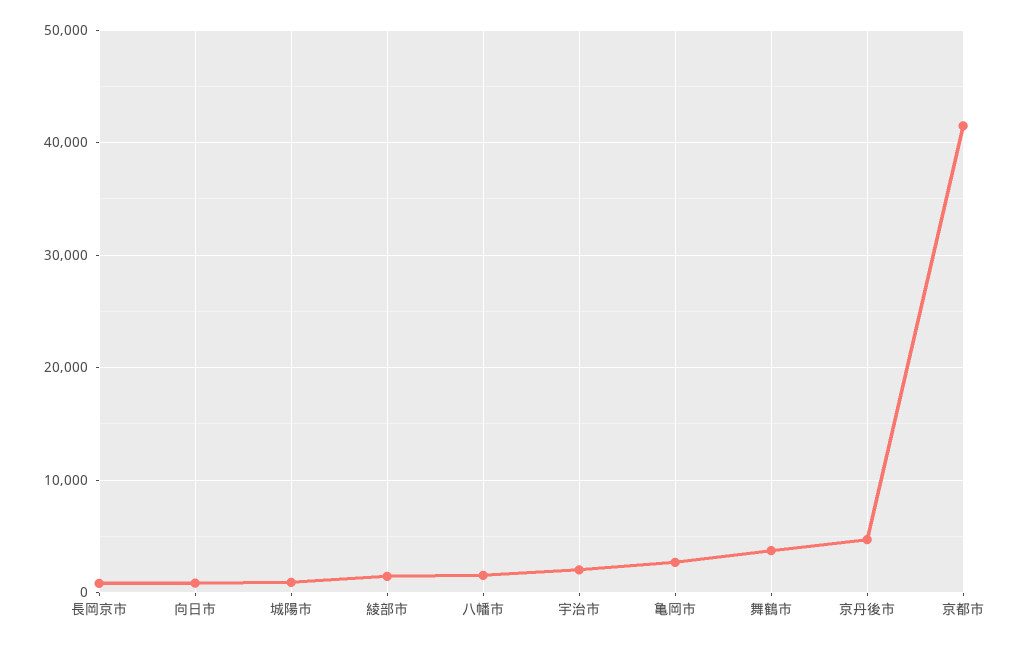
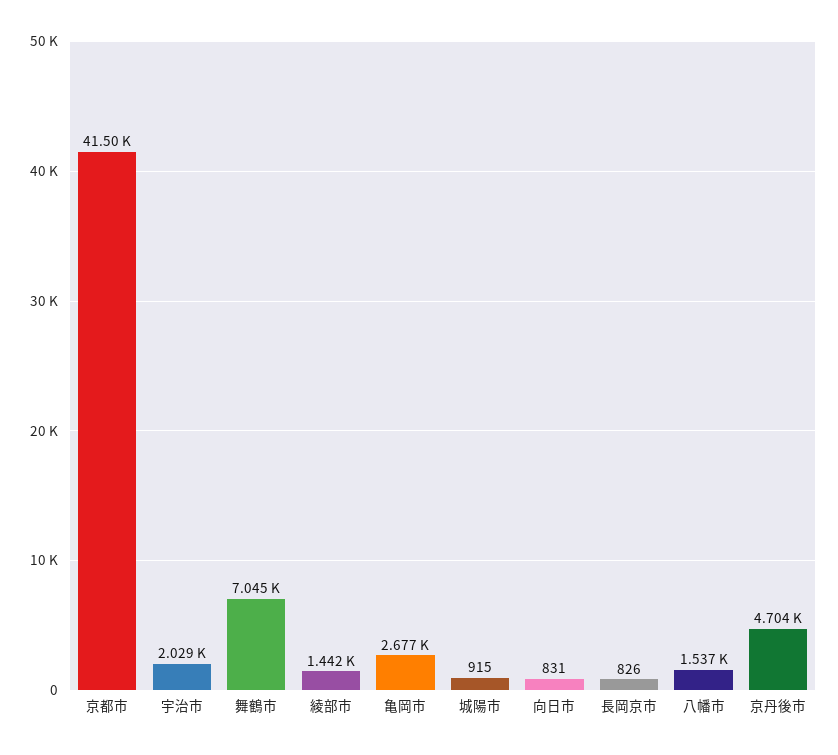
舞鶴市: 4000 -> 7045

